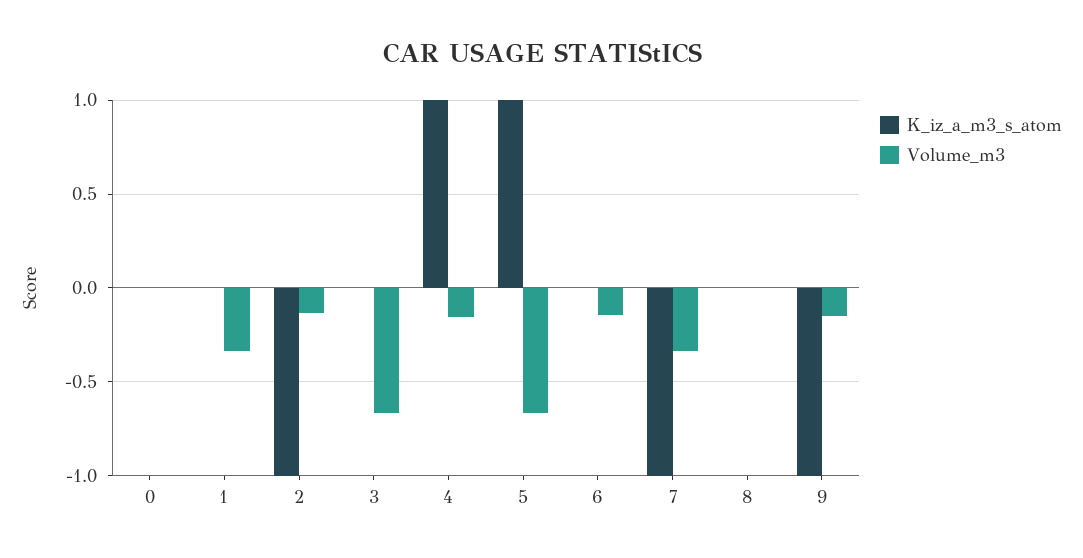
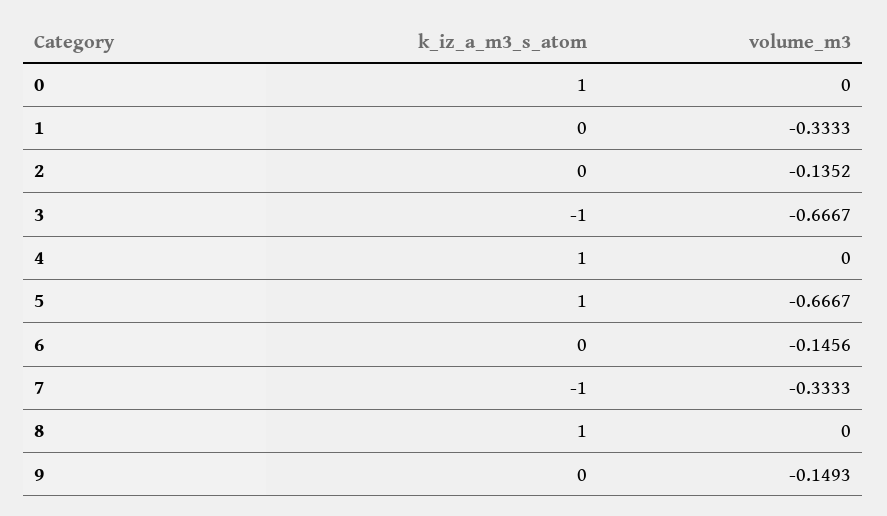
K_iz_a_m3_s_atom, 0: 0 -> 1
K_iz_a_m3_s_atom, 2: -1 -> 0
K_iz_a_m3_s_atom, 3: 0 -> -1
Volume_m3, 4: -0.15 -> 0
K_iz_a_m3_s_atom, 8: 0 -> 1
K_iz_a_m3_s_atom, 9: -1 -> 0

